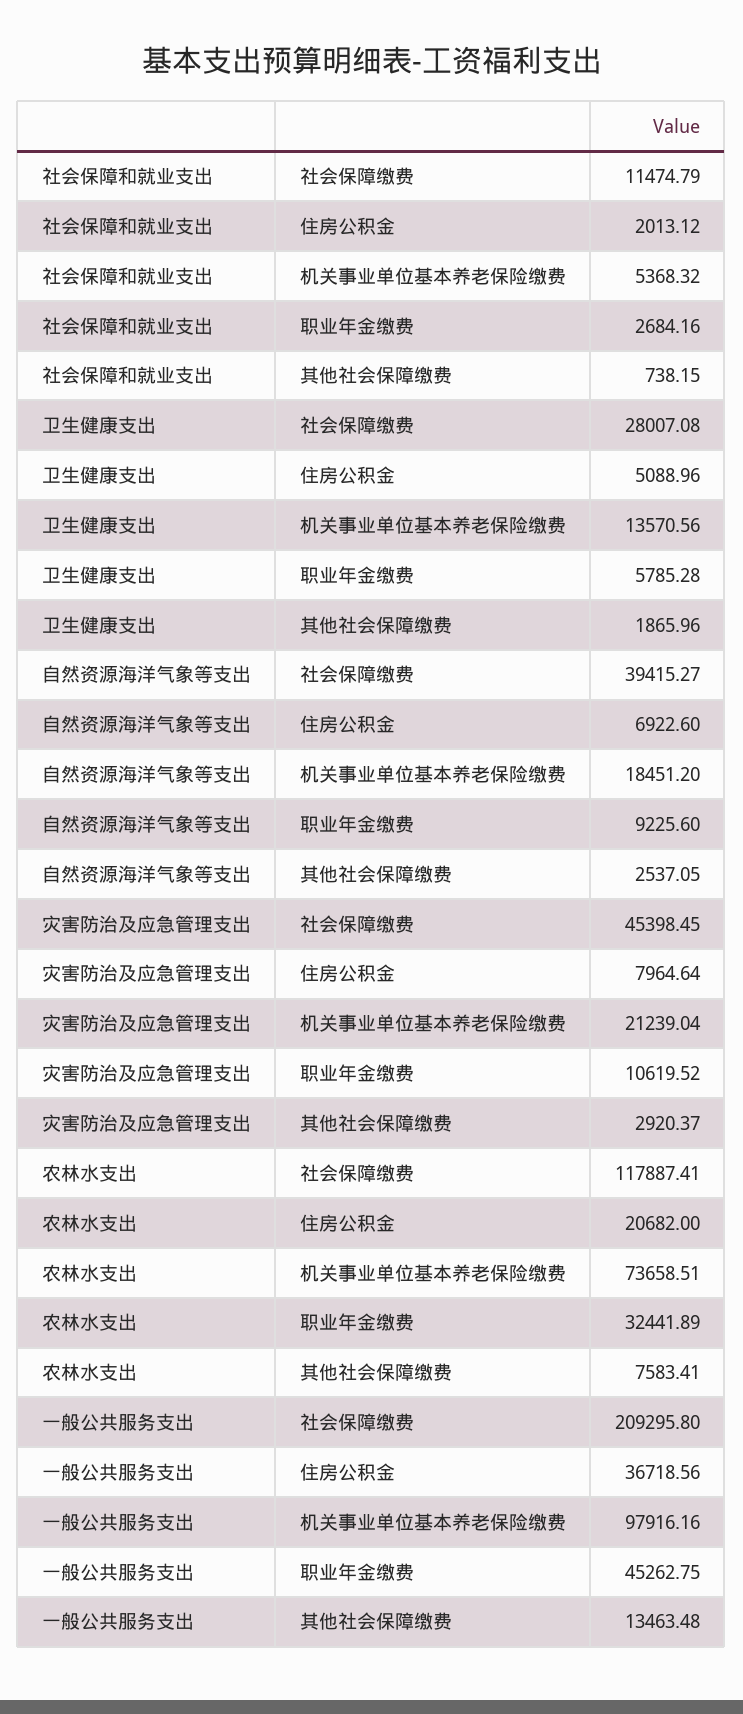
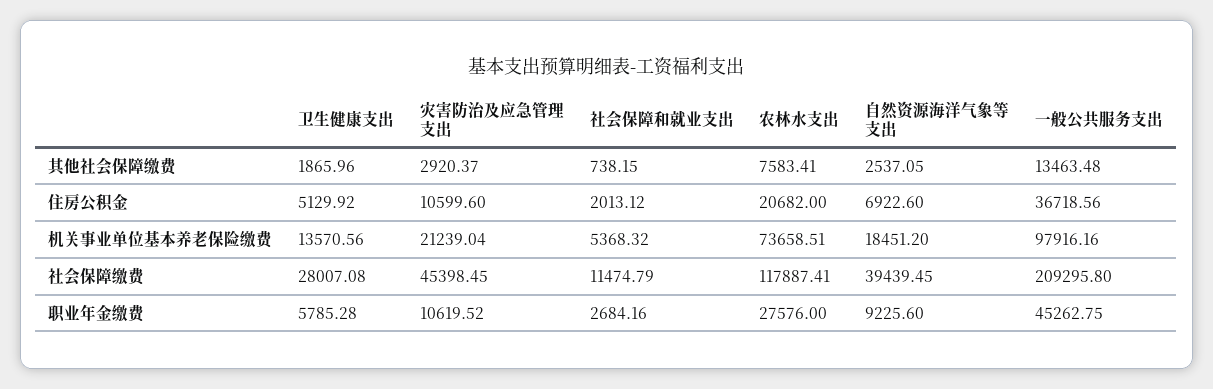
卫生健康支出, 住房公积金: 5088.96 -> 5129.92
自然资源海洋气象等支出, 社会保障缴费: 39415.27 -> 39439.45
灾害防治及应急管理支出, 住房公积金: 7964.64 -> 10599.6
农林水支出, 职业年金缴费: 32441.89 -> 27576

